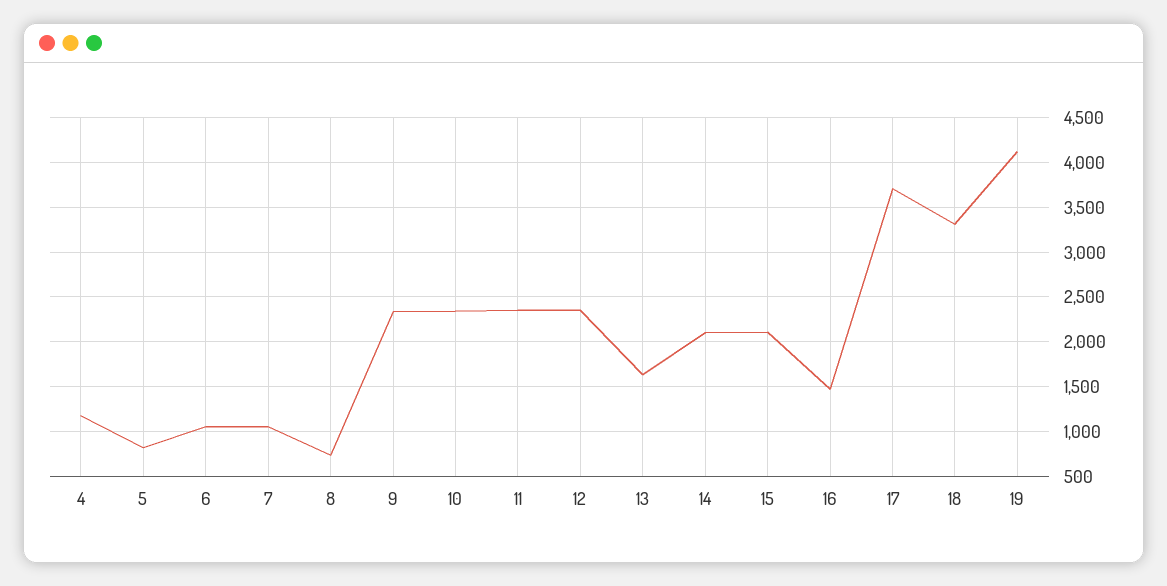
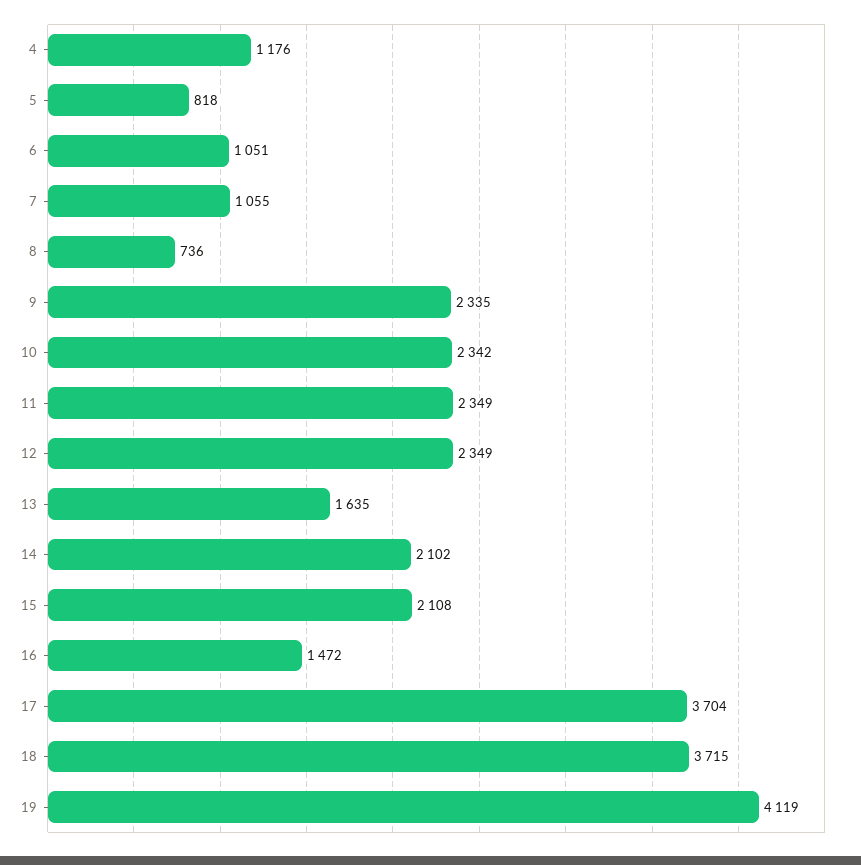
18: 3300 -> 3715

